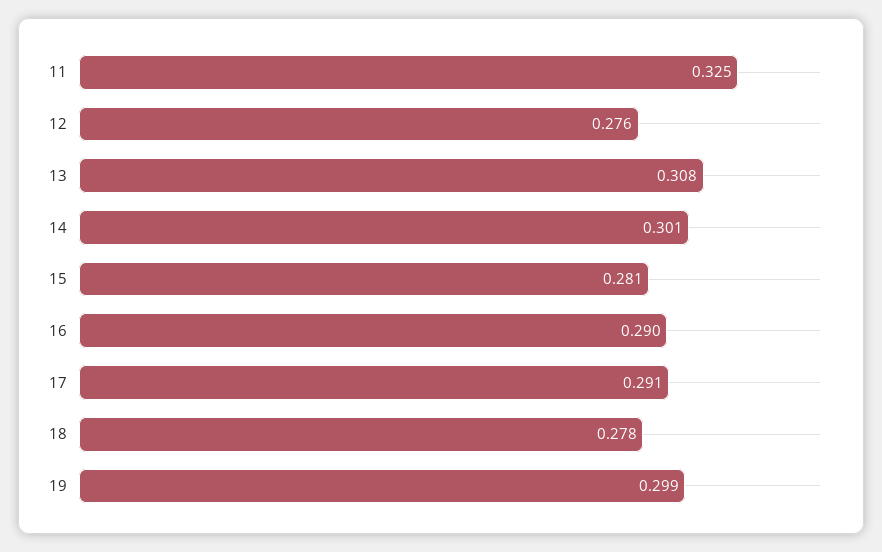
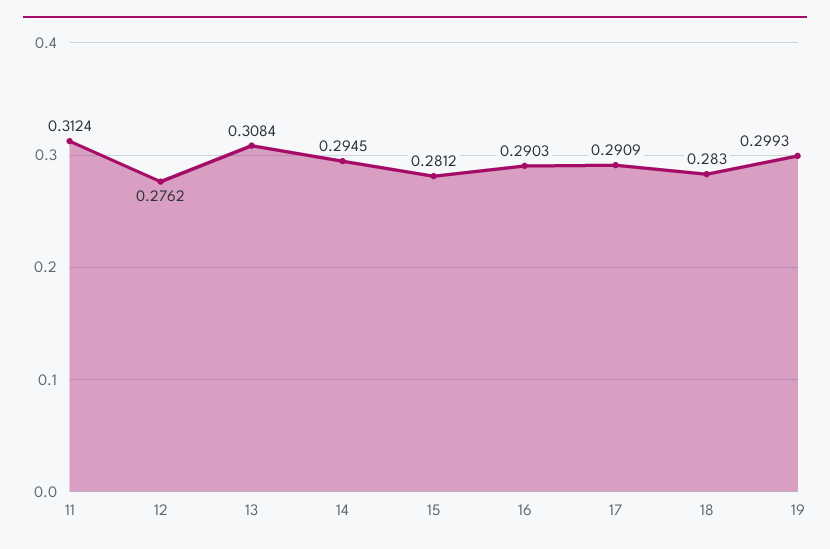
11: 0.325 -> 0.3124
14: 0.301 -> 0.2945
18: 0.278 -> 0.283

